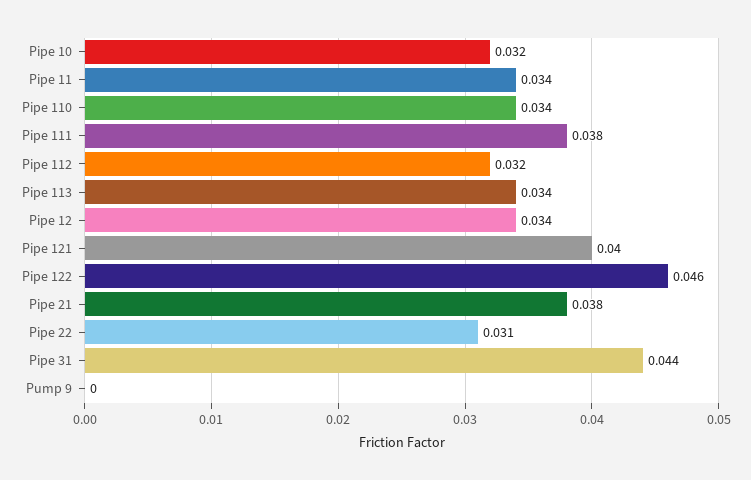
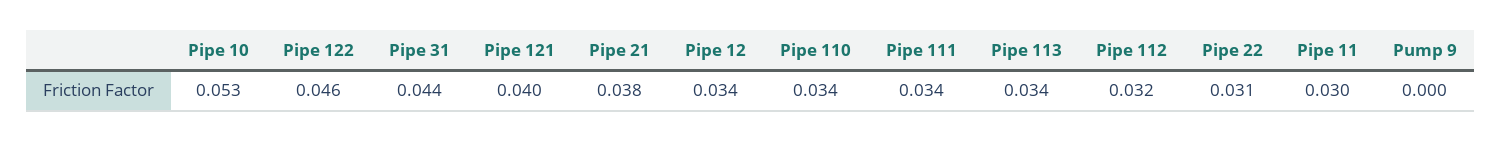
Pipe 10: 0.032 -> 0.053
Pipe 11: 0.034 -> 0.03
Pipe 111: 0.038 -> 0.034

